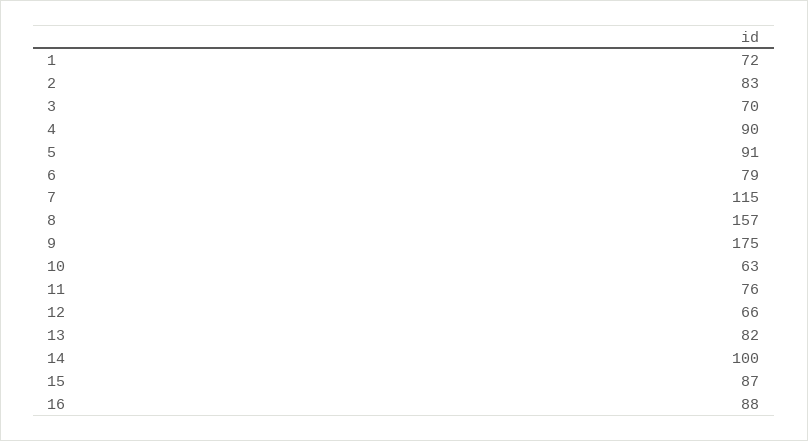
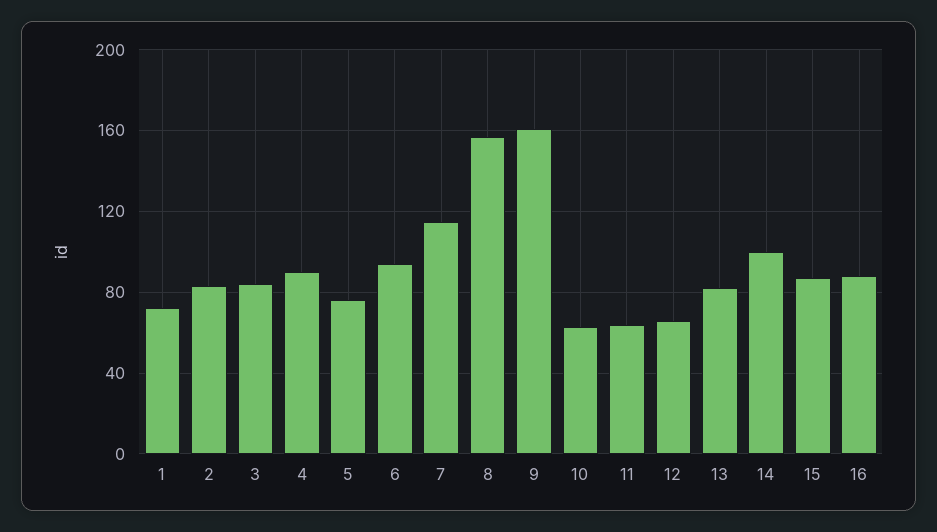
3: 70 -> 85
5: 91 -> 75
6: 79 -> 95
9: 175 -> 160
11: 76 -> 65

